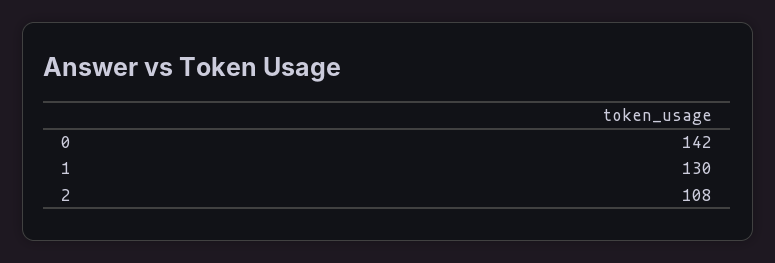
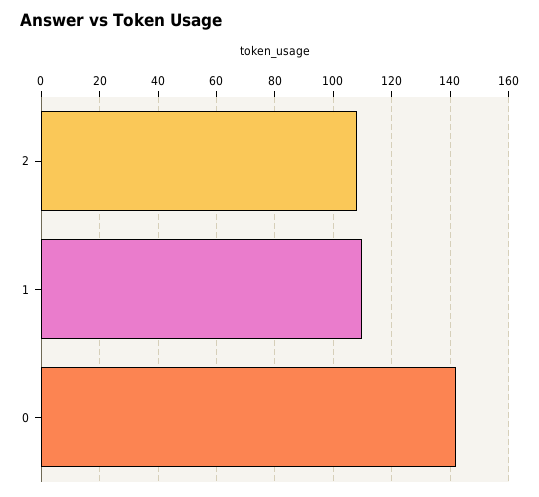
1: 130 -> 110

